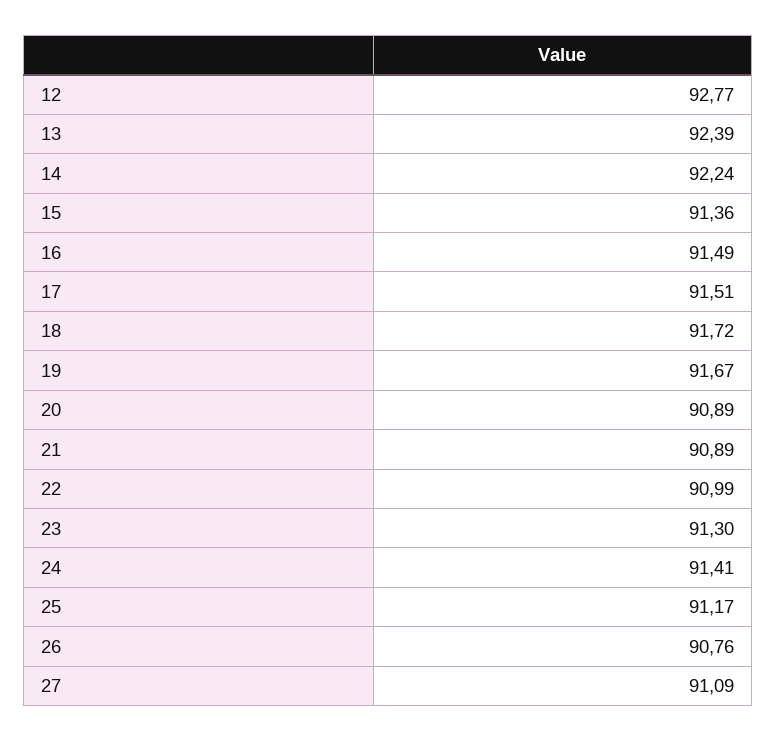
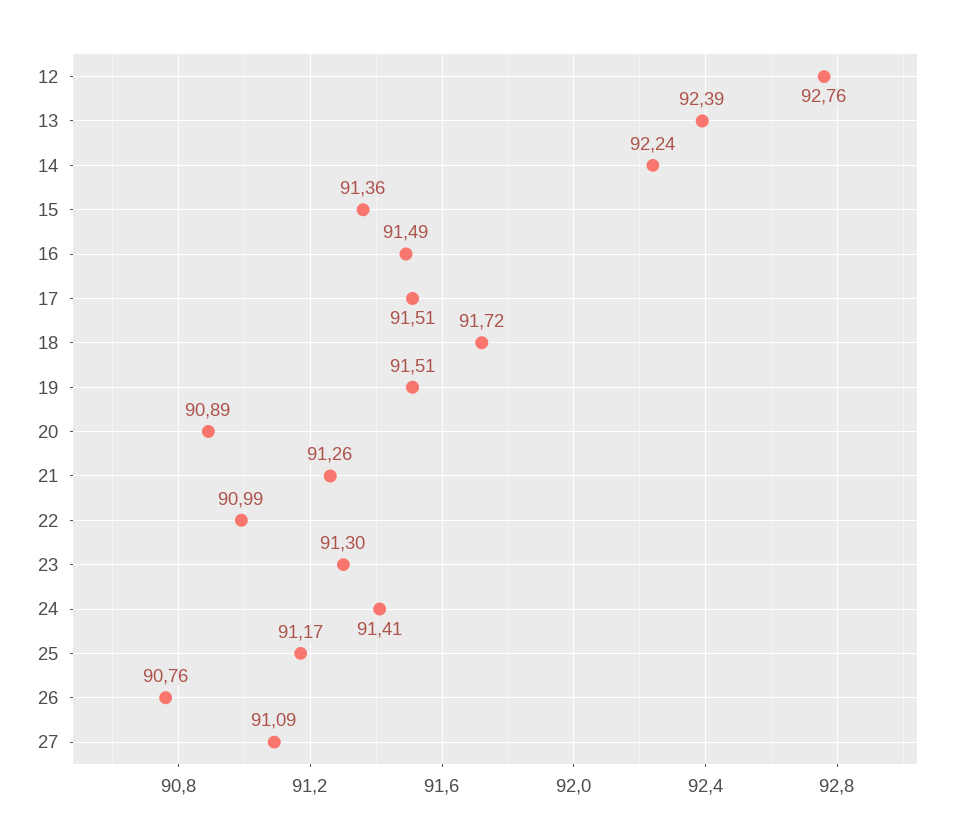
12: 92.77 -> 92.76
19: 91.67 -> 91.51
21: 90.89 -> 91.26

